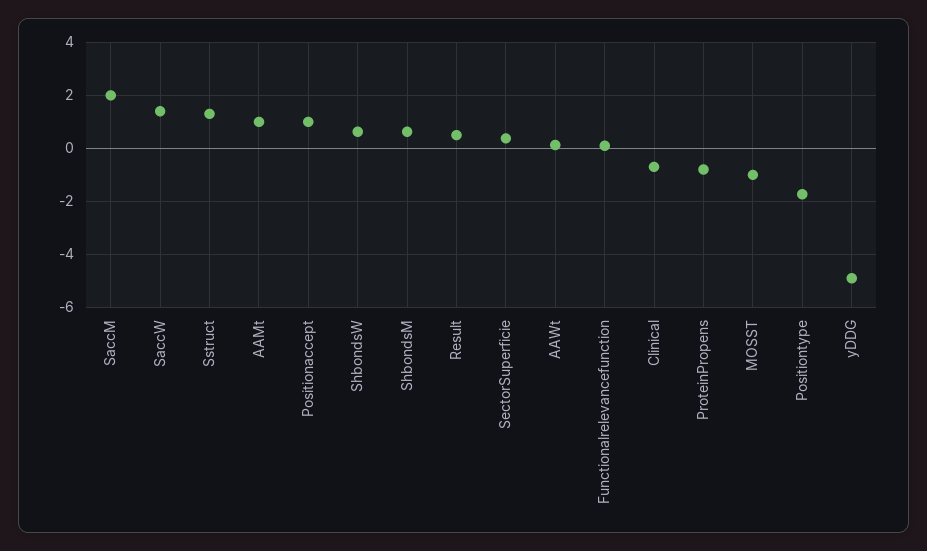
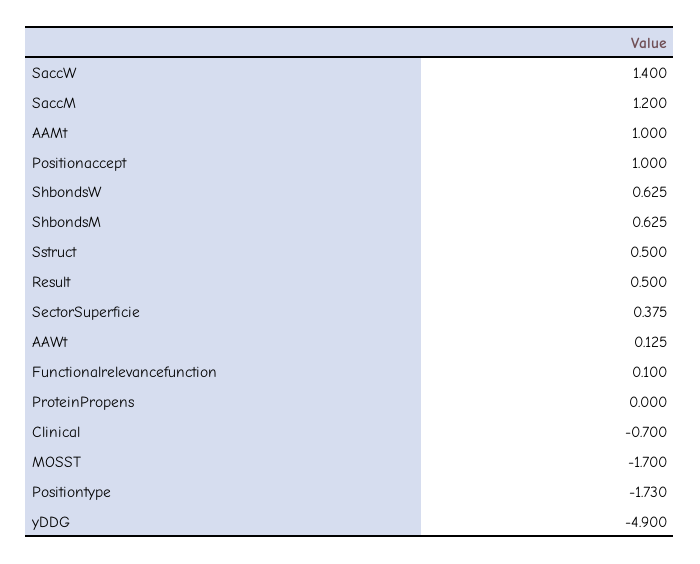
SaccM: 2 -> 1.2
Sstruct: 1.25 -> 0.5
ProteinPropens: -0.75 -> 0
MOSST: -1 -> -1.7

